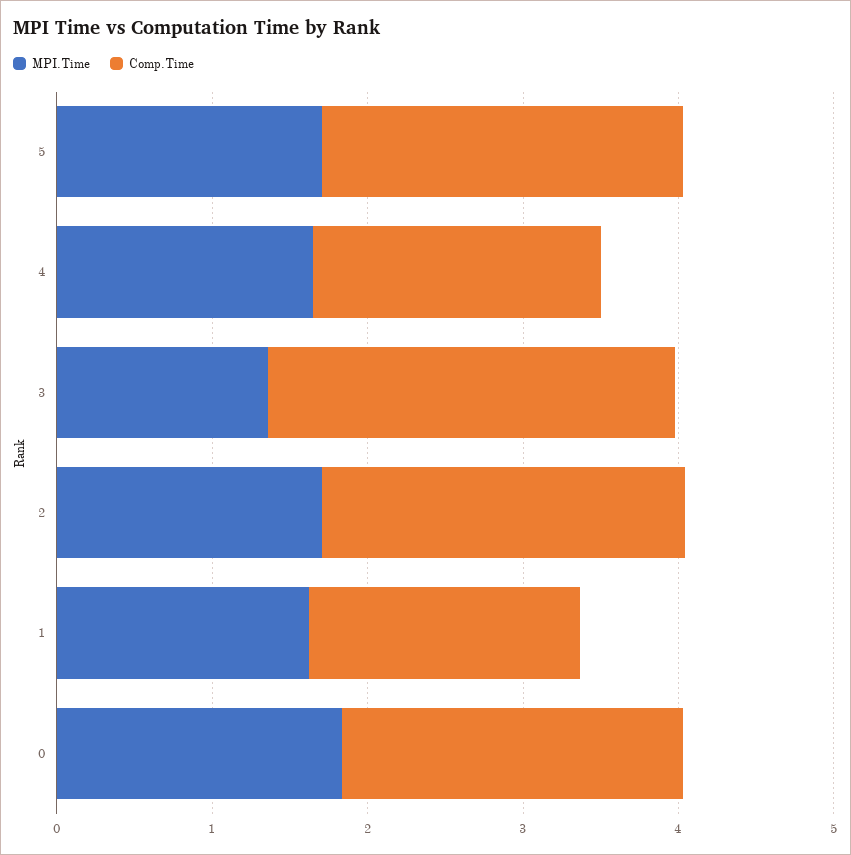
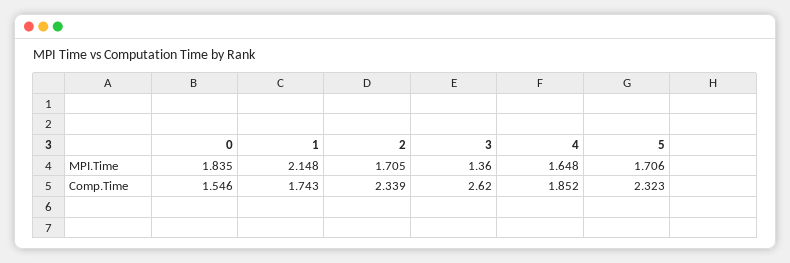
MPI.Time, 1: 1.6 -> 2.148
Comp.Time, 0: 2.2 -> 1.546

